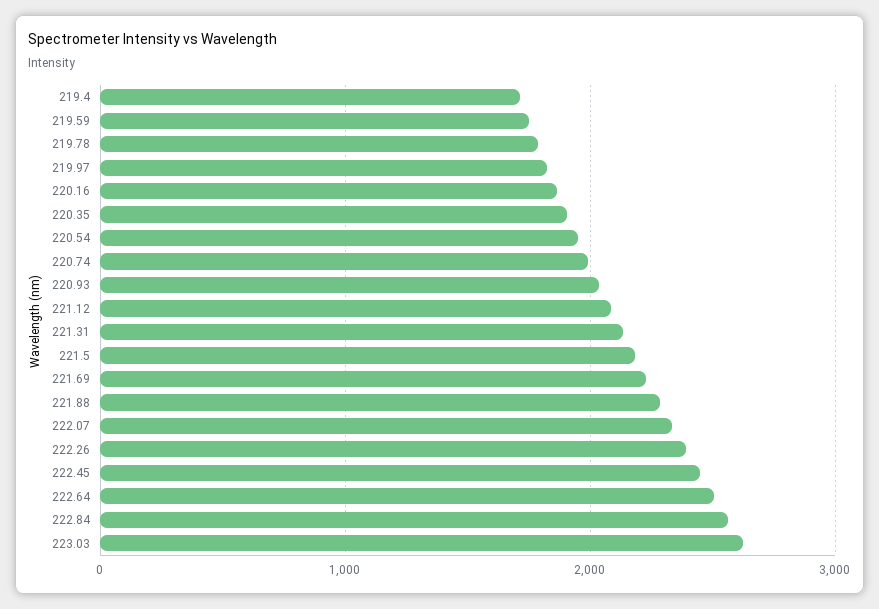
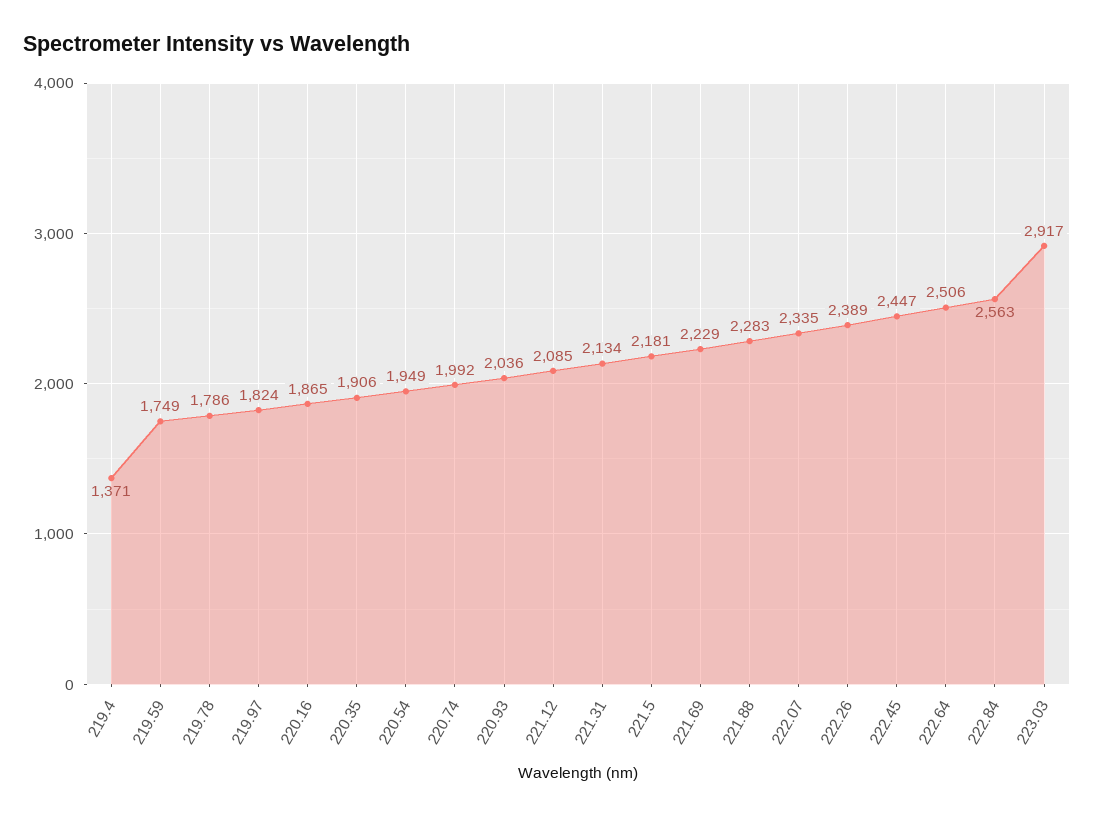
219.4: 1700 -> 1371
223.03: 2600 -> 2917

